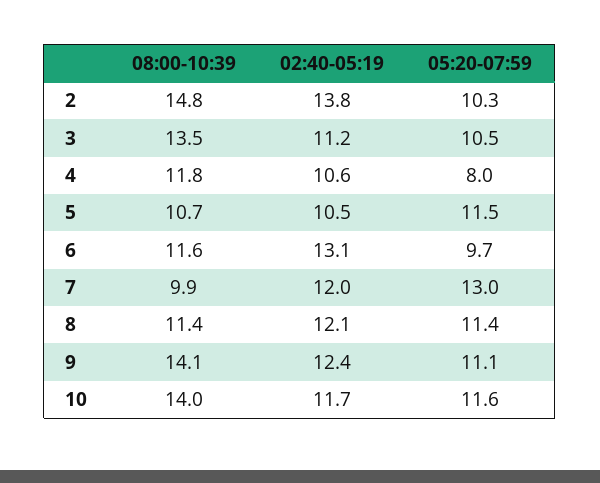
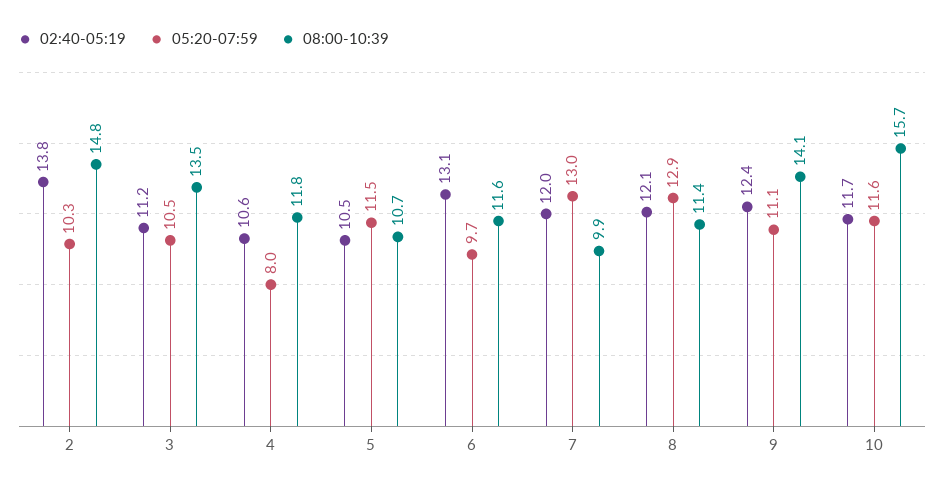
05:20-07:59, 8: 11.4 -> 12.9
08:00-10:39, 10: 14 -> 15.7

